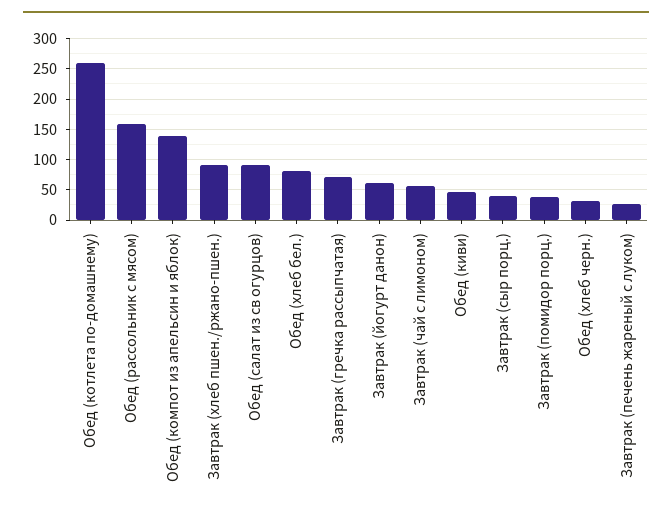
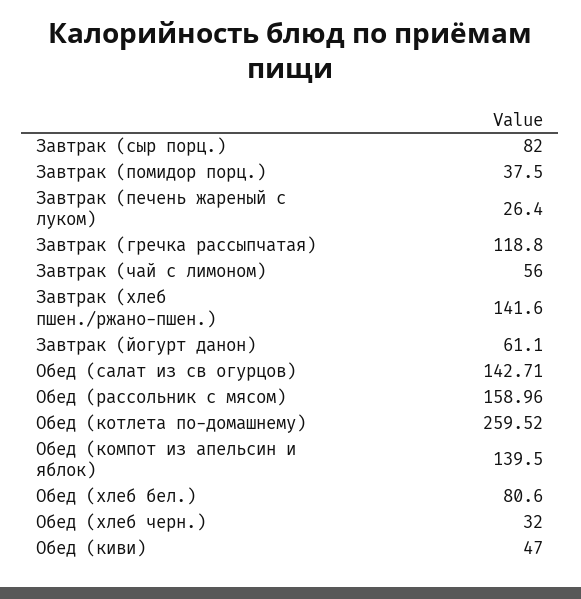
Завтрак (хлеб пшен./ржано-пшен.): 90 -> 141.6
Обед (салат из св огурцов): 90 -> 142.71
Завтрак (гречка рассыпчатая): 70 -> 118.8
Завтрак (сыр порц.): 40 -> 82

